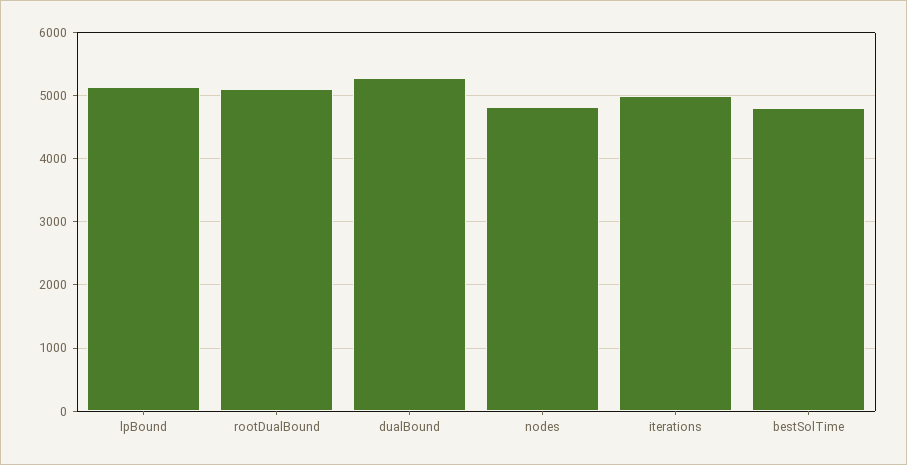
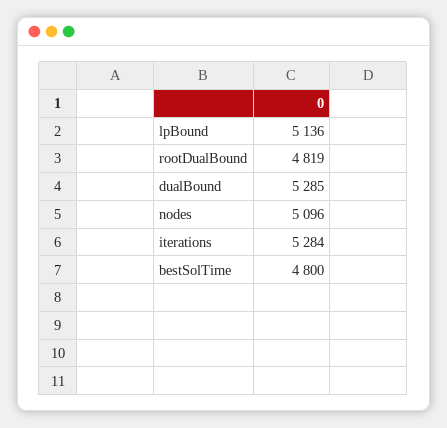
rootDualBound: 5100 -> 4819
nodes: 4800 -> 5096
iterations: 5000 -> 5284

